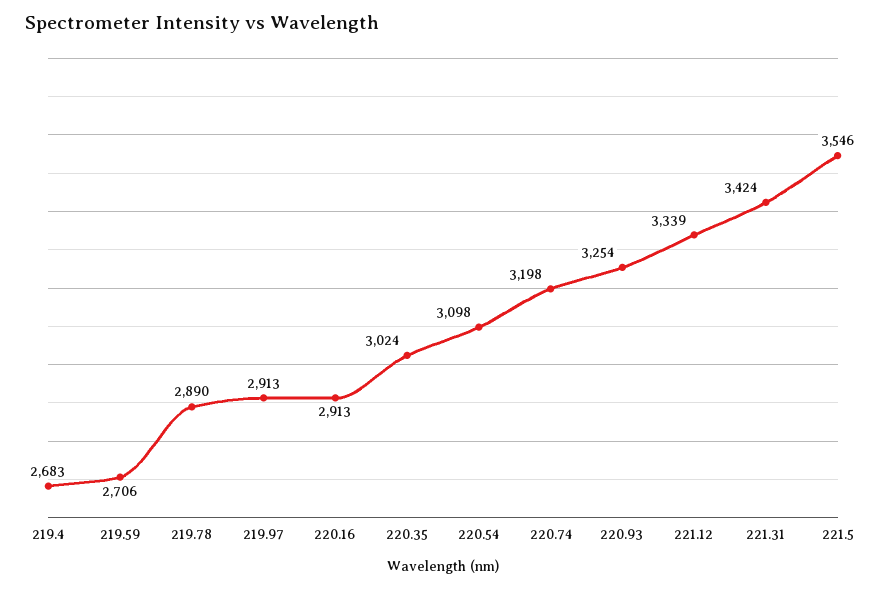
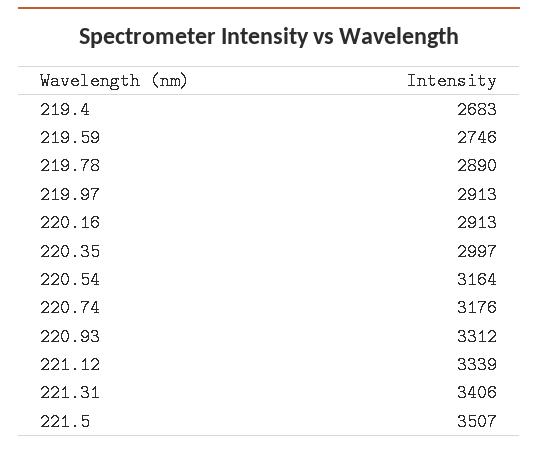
219.59: 2706 -> 2746
220.35: 3024 -> 2997
220.54: 3098 -> 3164
220.74: 3198 -> 3176
220.93: 3254 -> 3312
221.31: 3424 -> 3406
221.5: 3546 -> 3507

